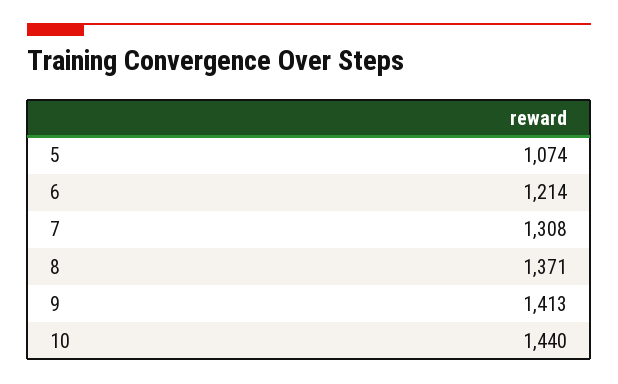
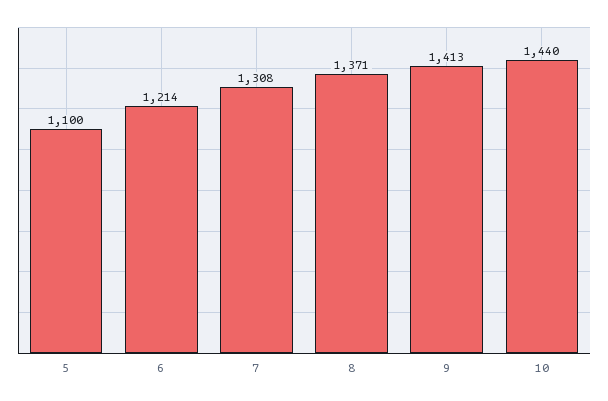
5: 1074 -> 1100

